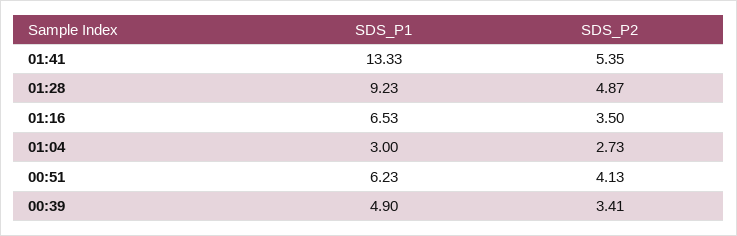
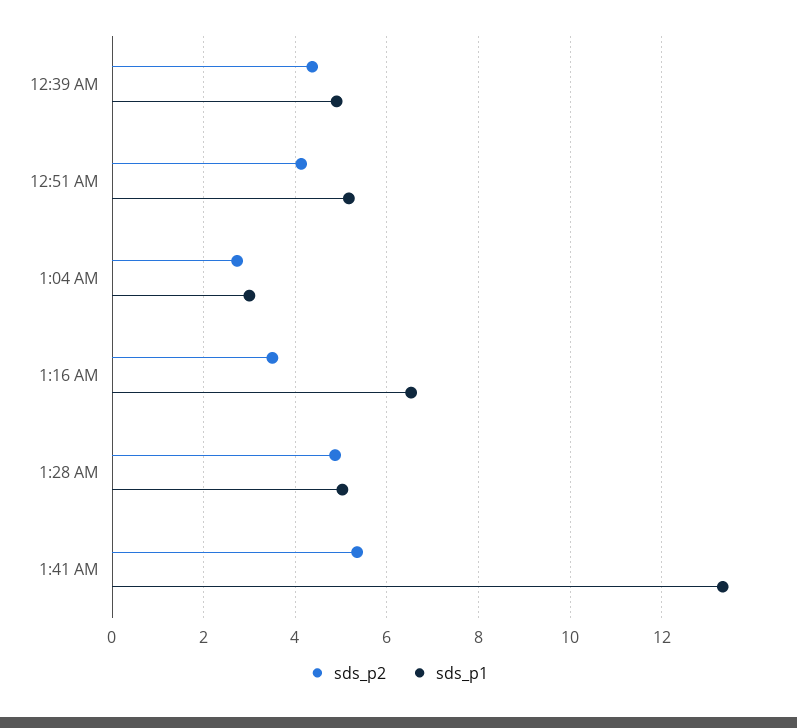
SDS_P1, 01:28: 9.23 -> 5
SDS_P1, 00:51: 6.23 -> 5.2
SDS_P2, 00:39: 3.41 -> 4.4

